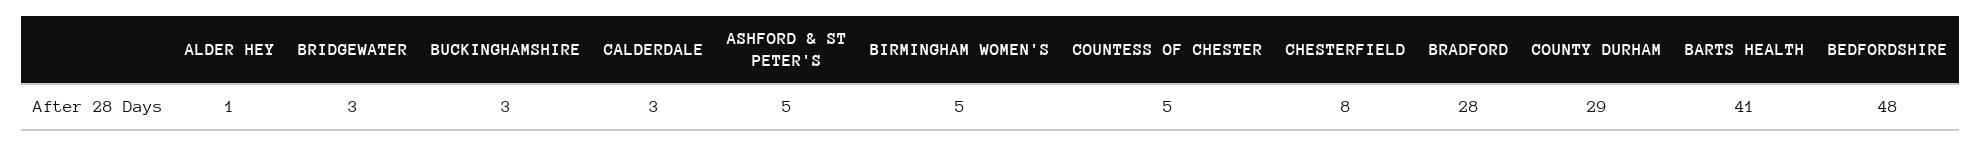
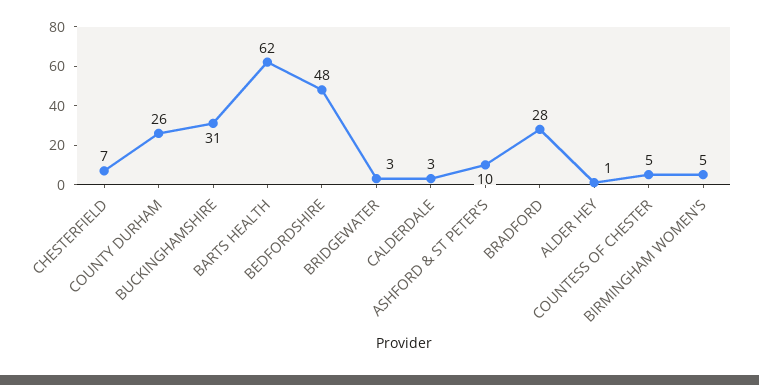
BUCKINGHAMSHIRE: 3 -> 31
ASHFORD & ST PETER'S: 5 -> 10
CHESTERFIELD: 8 -> 7
COUNTY DURHAM: 29 -> 26
BARTS HEALTH: 41 -> 62

